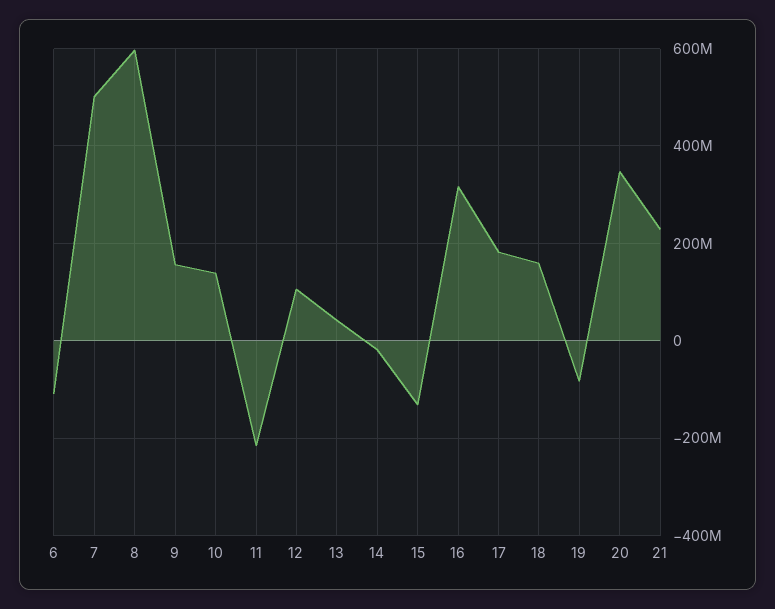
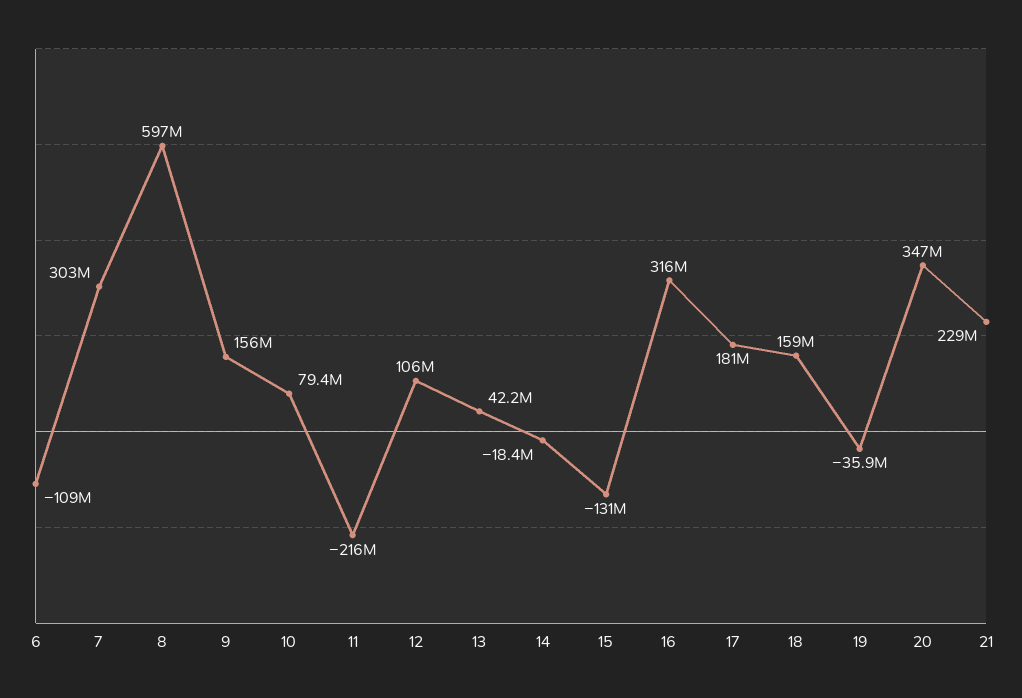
7: 500000000 -> 303000000
10: 140000000 -> 79400000
19: -80000000 -> -35900000

